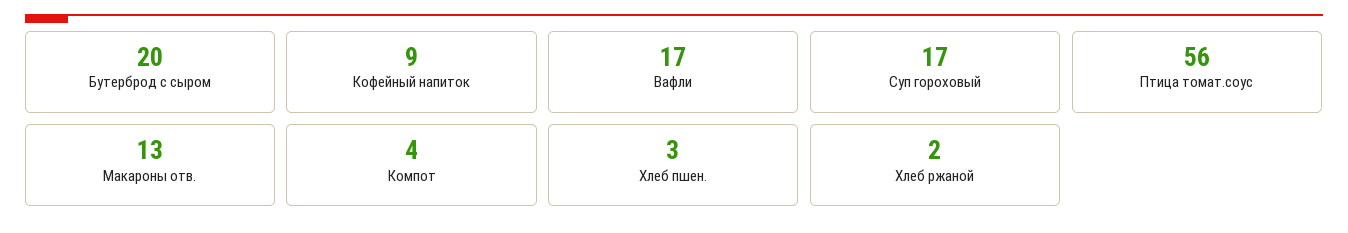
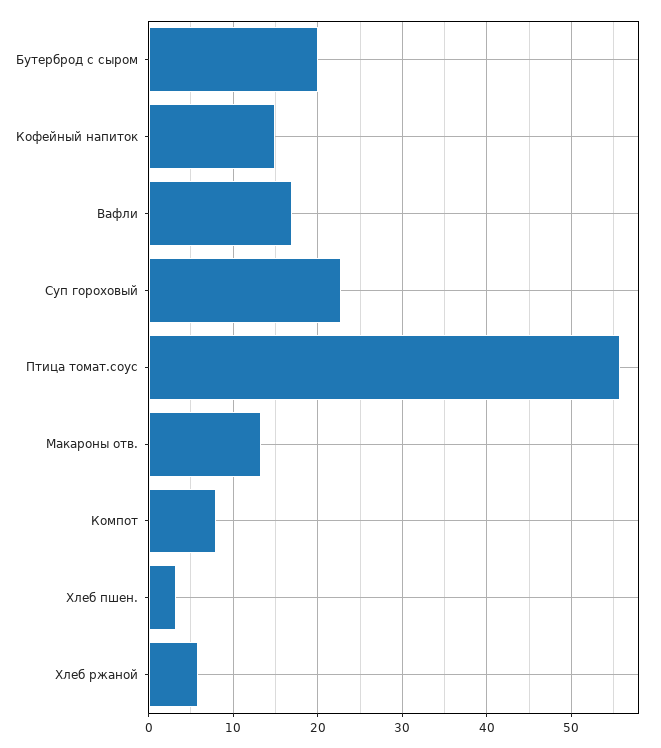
Кофейный напиток: 9 -> 15
Суп гороховый: 17 -> 23
Компот: 4 -> 8
Хлеб ржаной: 2 -> 6

